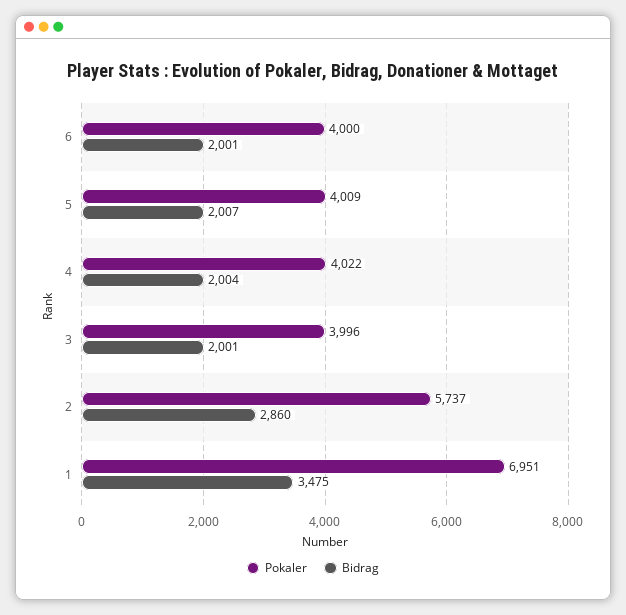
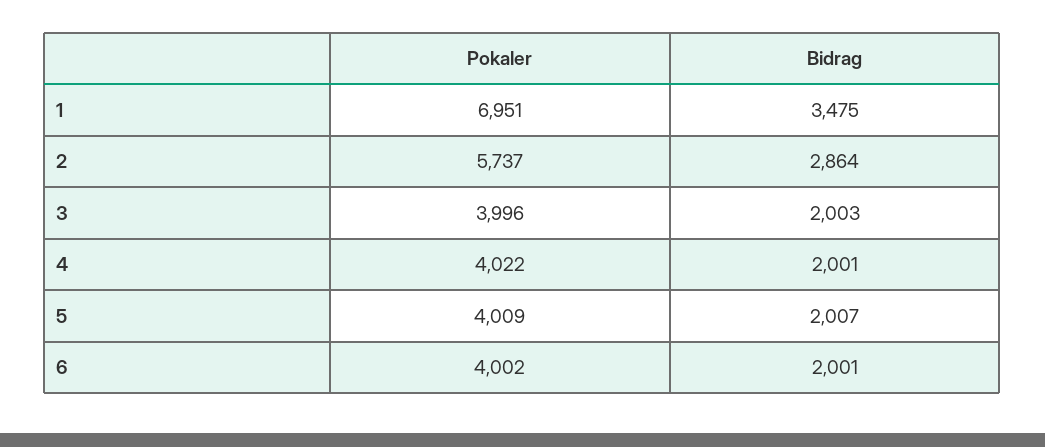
Pokaler, 6: 4000 -> 4002
Bidrag, 4: 2004 -> 2001
Bidrag, 3: 2001 -> 2003
Bidrag, 2: 2860 -> 2864

